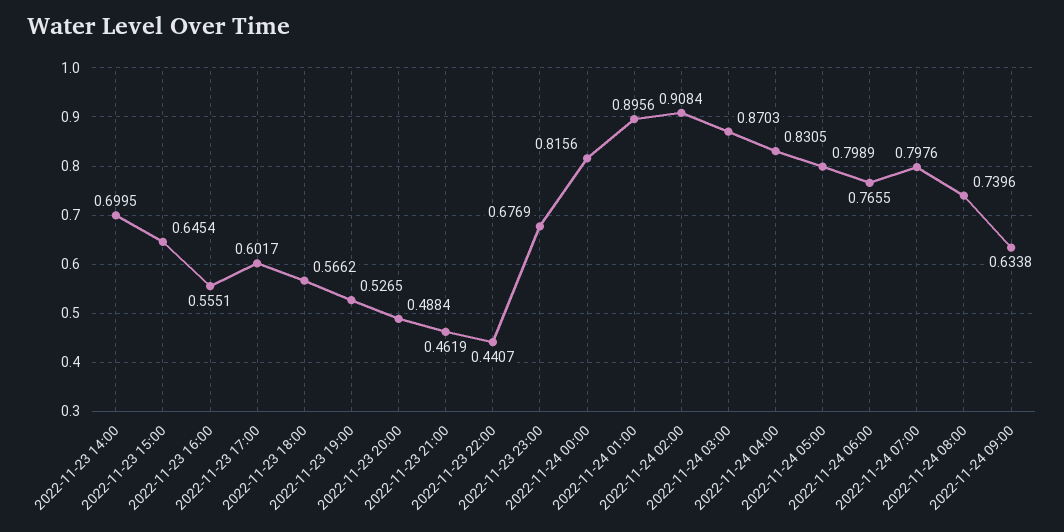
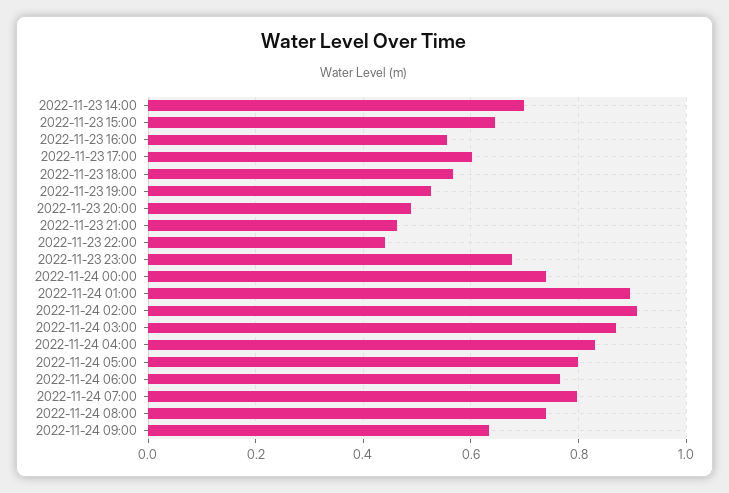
2022-11-24 00:00: 0.8156 -> 0.74

